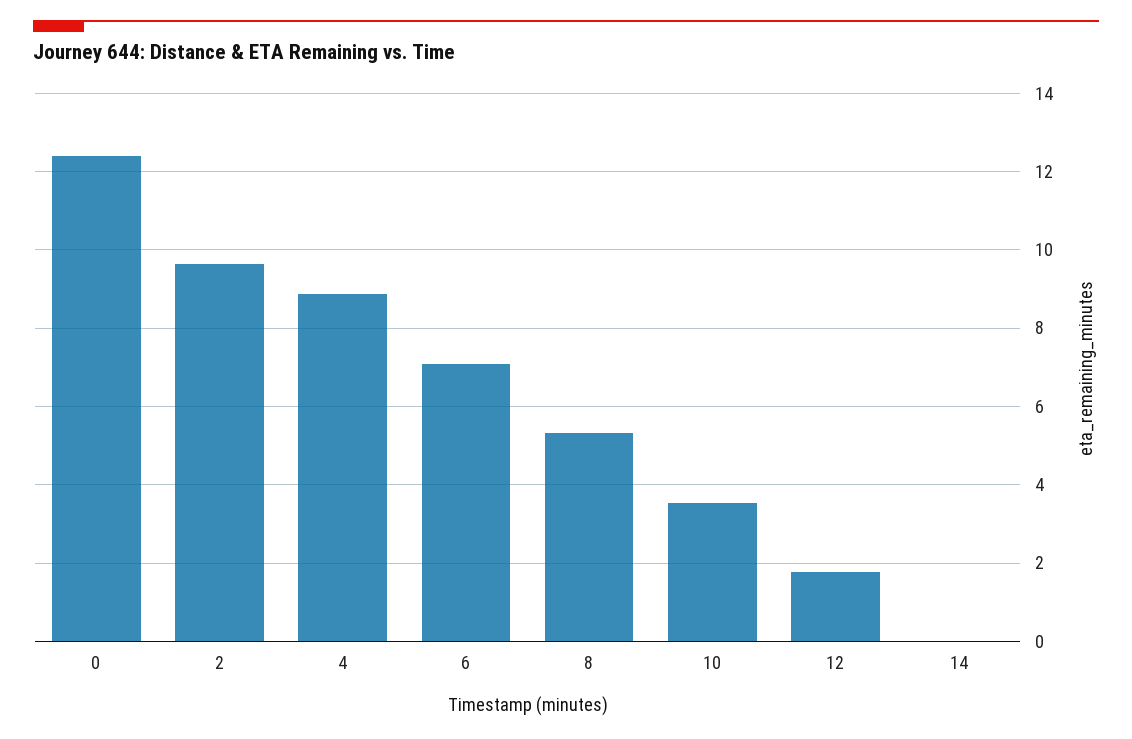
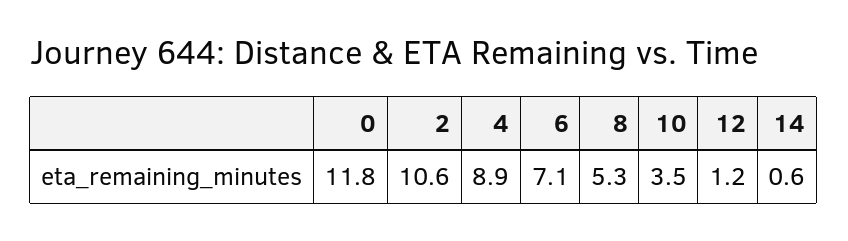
0: 12.4 -> 11.8
2: 9.6 -> 10.6
12: 1.8 -> 1.2
14: 0 -> 0.6

